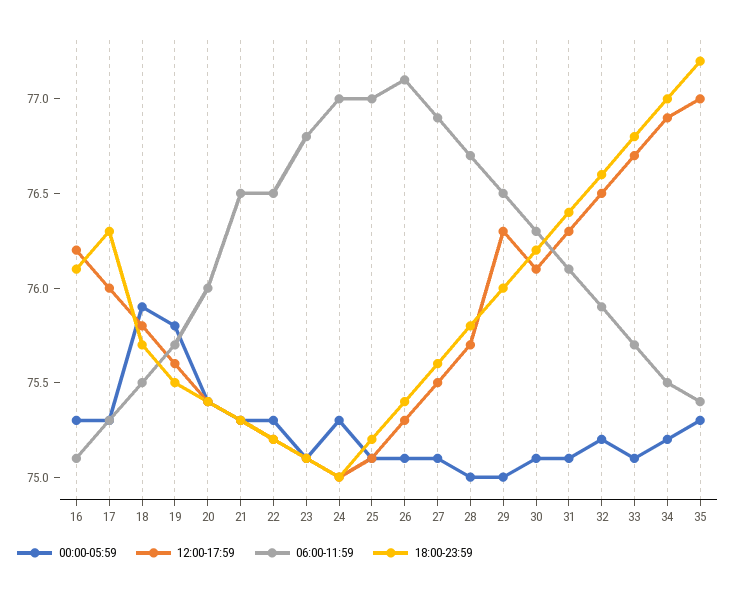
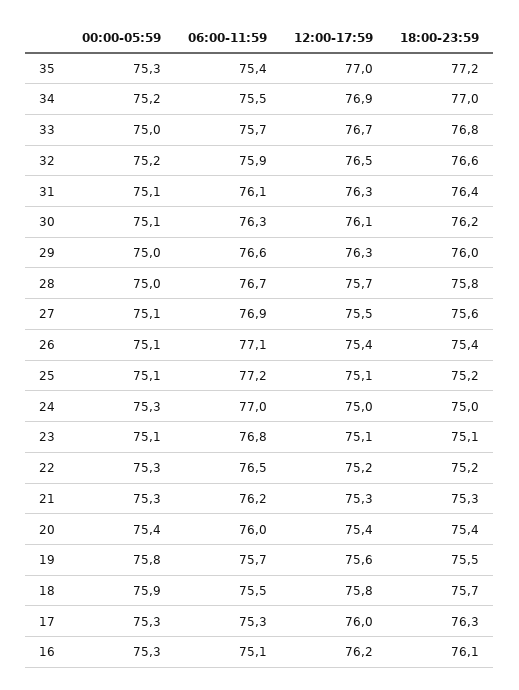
06:00-11:59, 21: 76.5 -> 76.2
06:00-11:59, 25: 77 -> 77.2
12:00-17:59, 26: 75.3 -> 75.4
06:00-11:59, 29: 76.5 -> 76.6
00:00-05:59, 33: 75.1 -> 75

